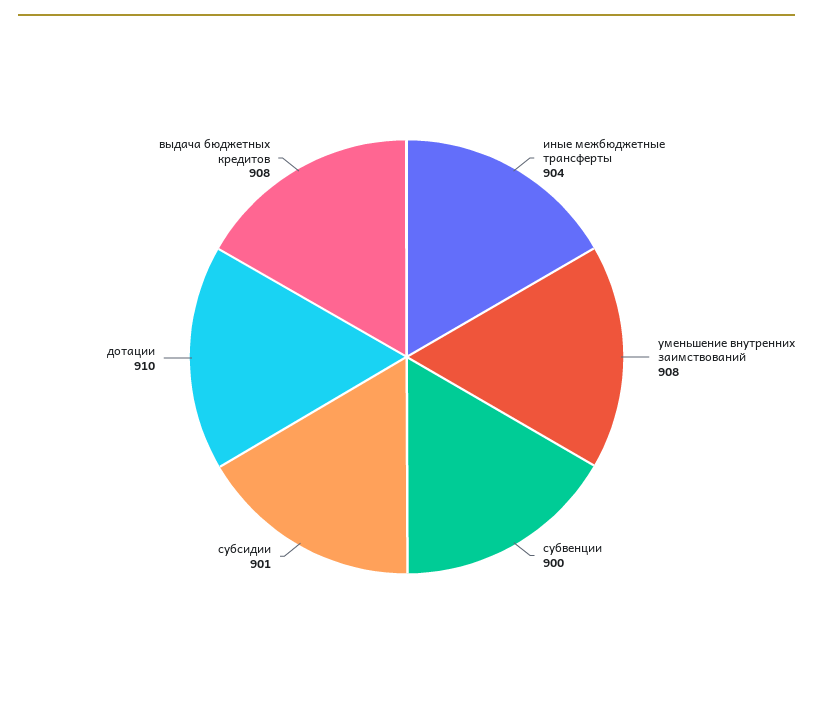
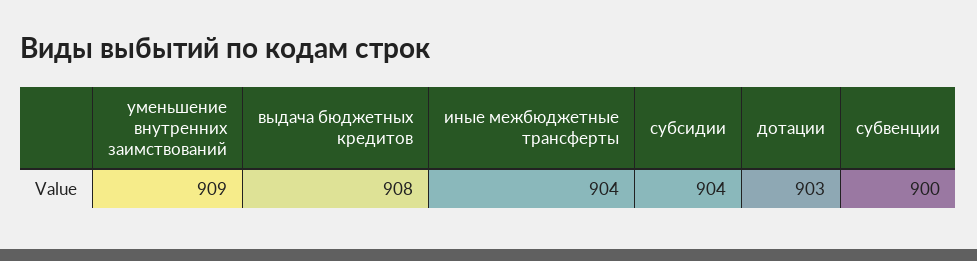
уменьшение внутренних заимствований: 908 -> 909
субсидии: 901 -> 904
дотации: 910 -> 903

